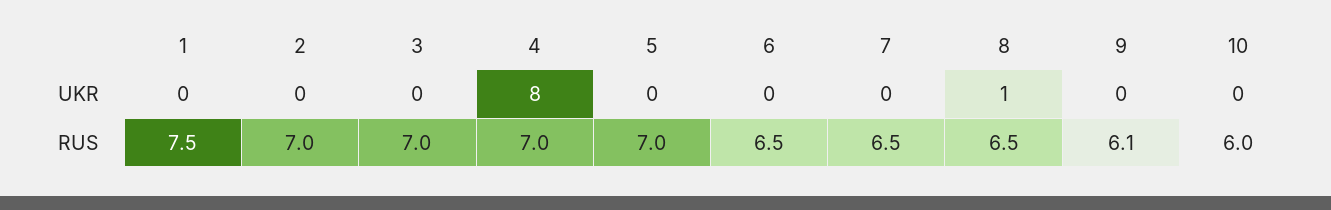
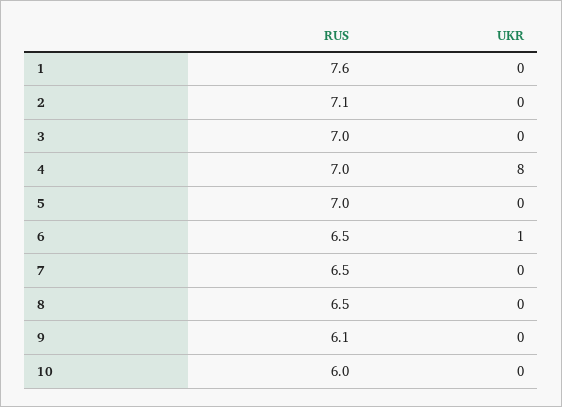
6, UKR: 0 -> 1
8, UKR: 1 -> 0
1, RUS: 7.5 -> 7.6
2, RUS: 7 -> 7.1

